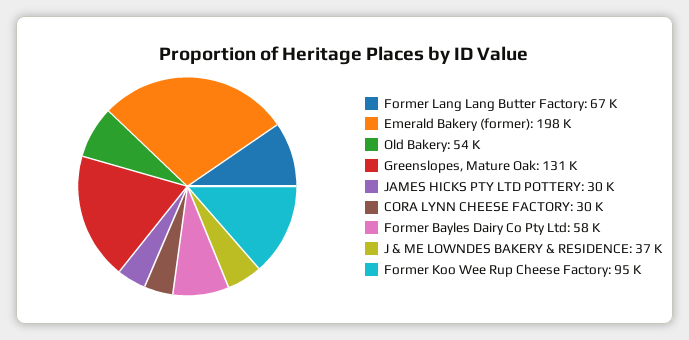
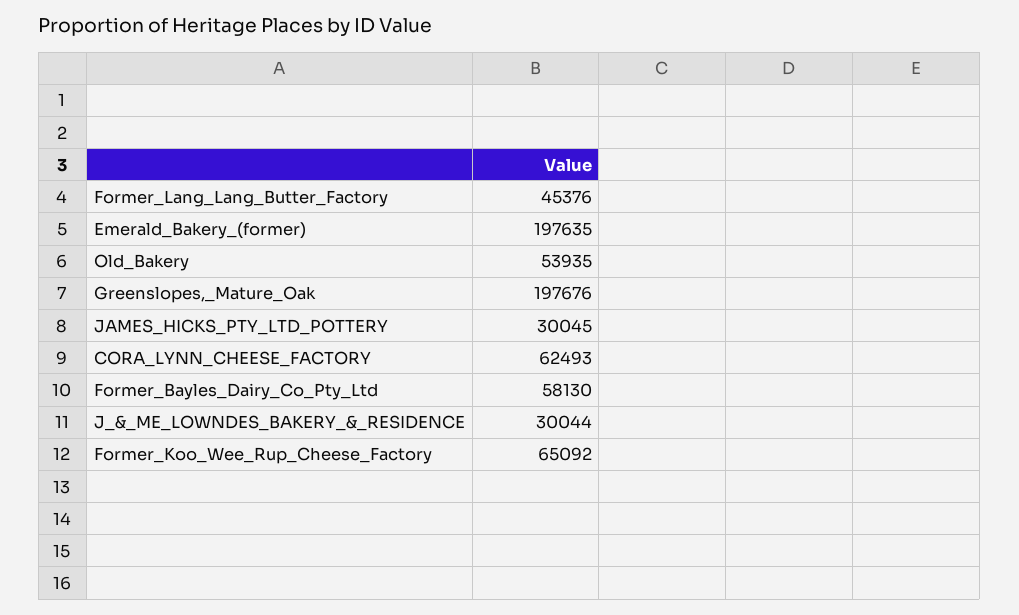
Former Lang Lang Butter Factory: 67000 -> 45376
Greenslopes, Mature Oak: 131000 -> 197676
CORA LYNN CHEESE FACTORY: 30000 -> 62493
J & ME LOWNDES BAKERY & RESIDENCE: 37000 -> 30044
Former Koo Wee Rup Cheese Factory: 95000 -> 65092

